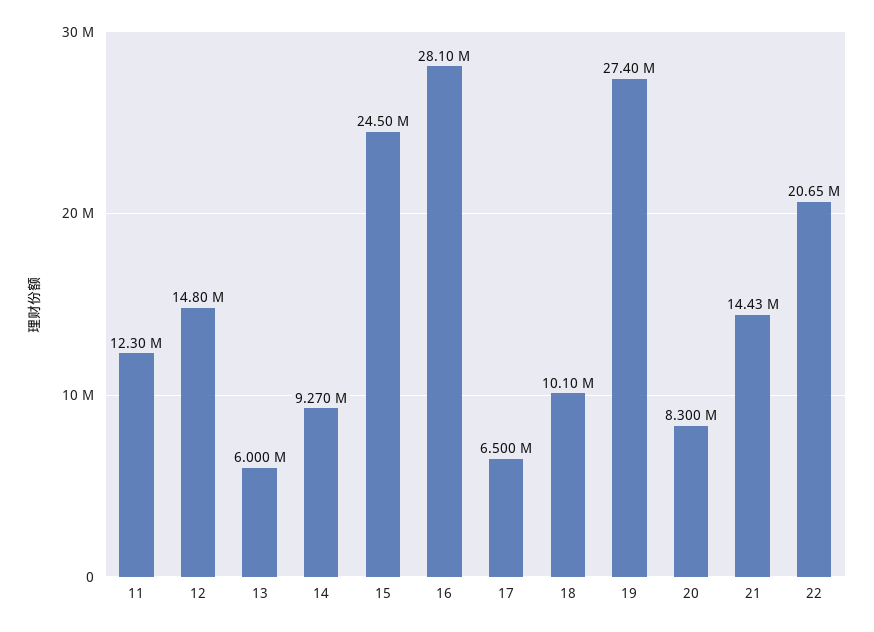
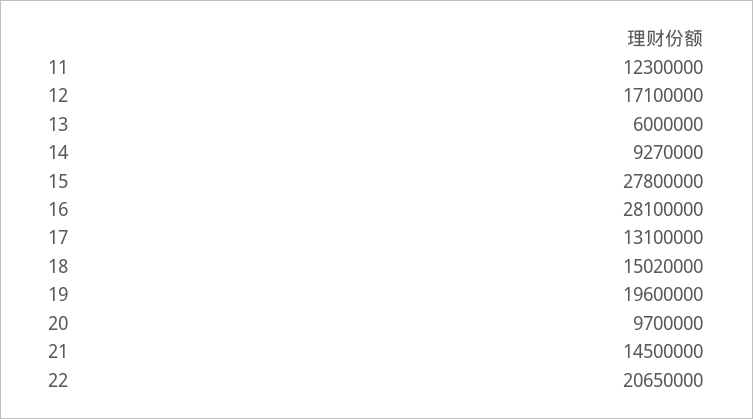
12: 14800000 -> 17100000
15: 24500000 -> 27800000
17: 6500000 -> 13100000
18: 10100000 -> 15020000
19: 27400000 -> 19600000
20: 8300000 -> 9700000
21: 14430000 -> 14500000

